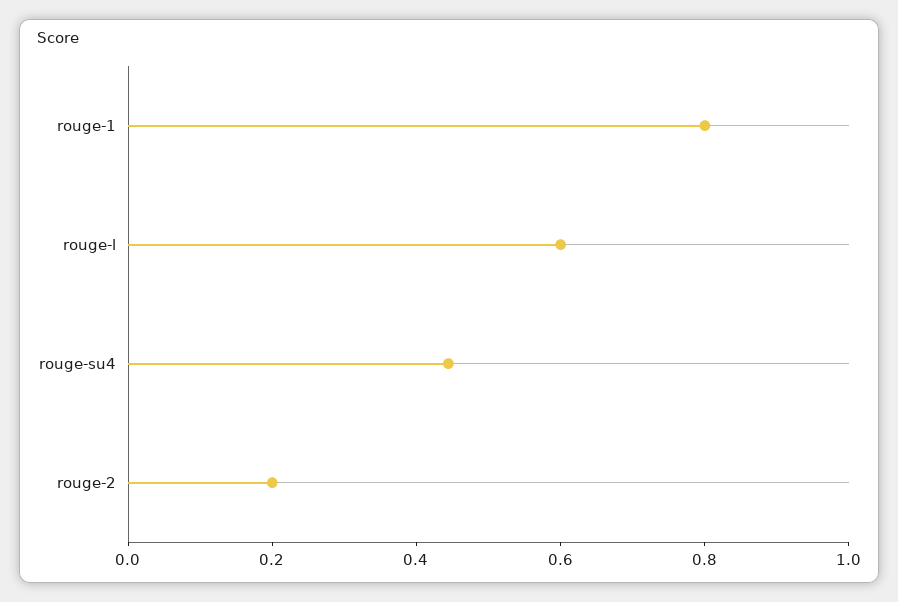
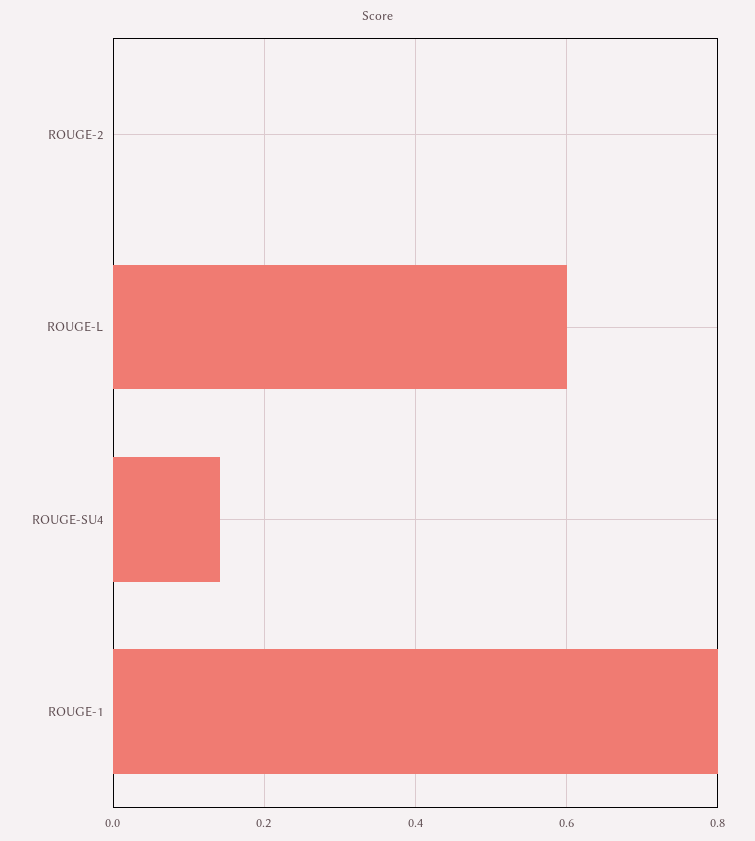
rouge-su4: 0.45 -> 0.14
rouge-2: 0.2 -> 0

